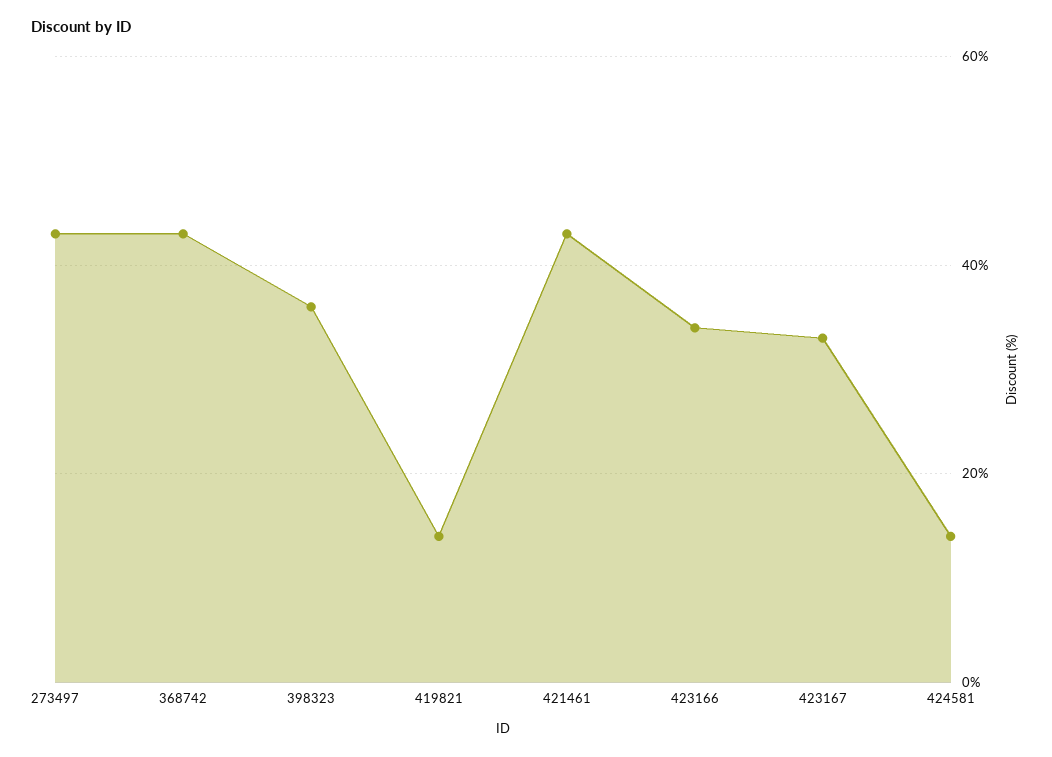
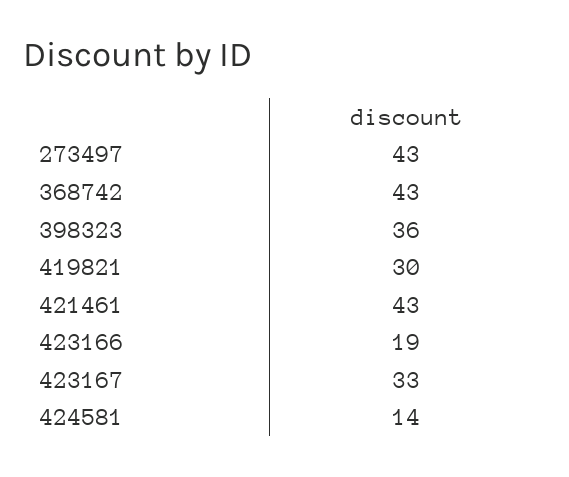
419821: 15 -> 30
423166: 35 -> 19

